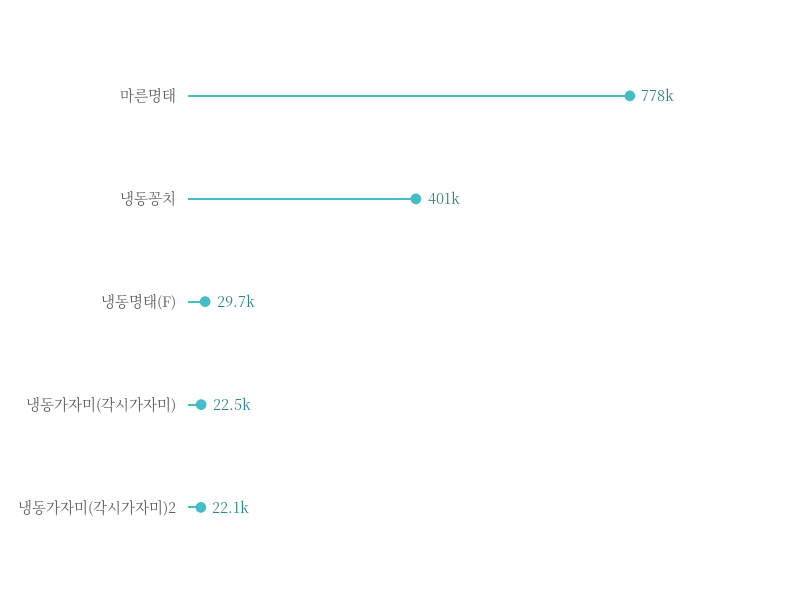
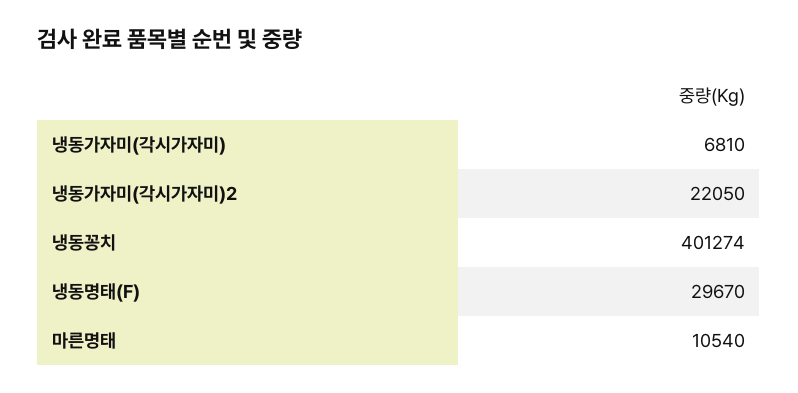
마른명태: 778000 -> 10540
냉동가자미(각시가자미): 22500 -> 6810

